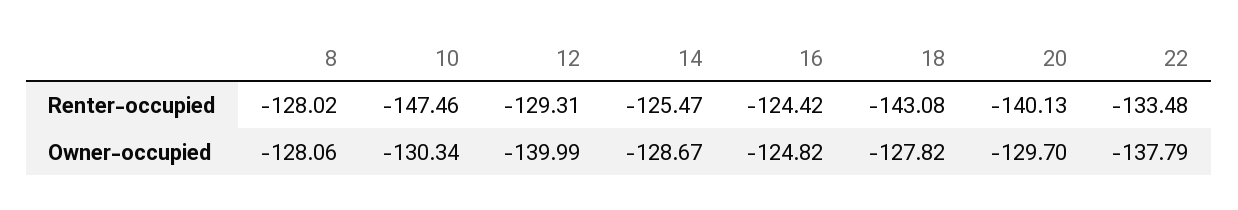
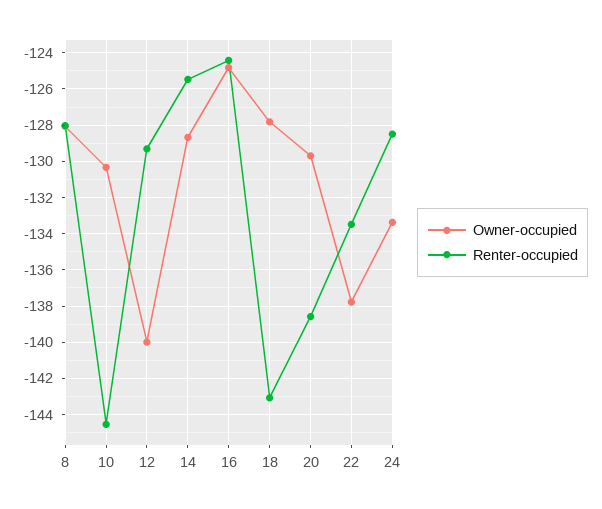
Renter-occupied, 10: -147.46 -> -144.5
Renter-occupied, 20: -140.13 -> -138.5
Owner-occupied, 24: none -> -133.5
Renter-occupied, 24: none -> -128.5

